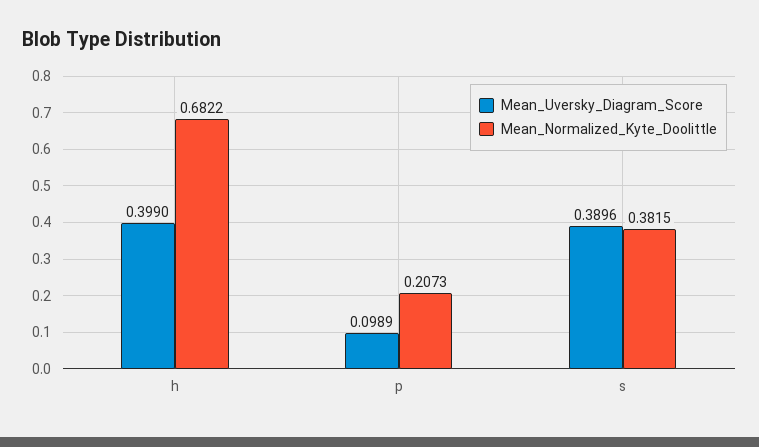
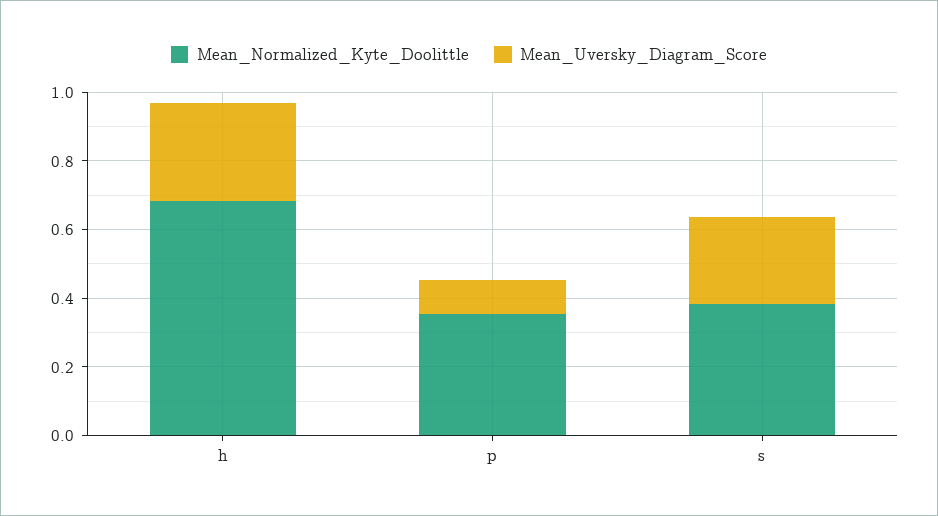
Mean_Uversky_Diagram_Score, h: 0.399 -> 0.3
Mean_Normalized_Kyte_Doolittle, p: 0.2073 -> 0.35
Mean_Uversky_Diagram_Score, s: 0.3896 -> 0.25

